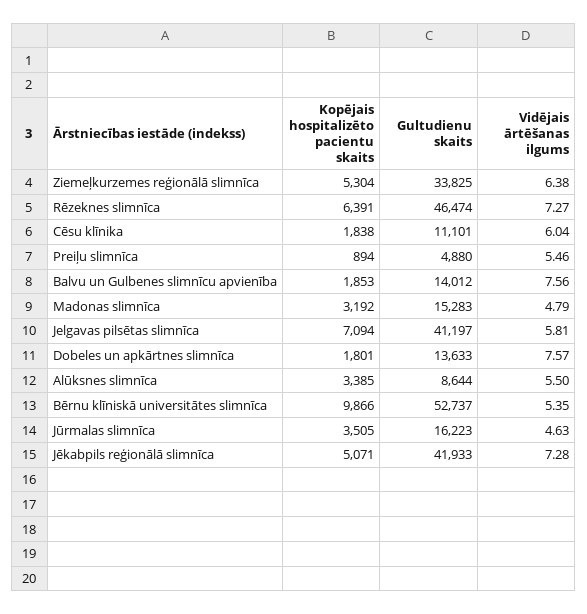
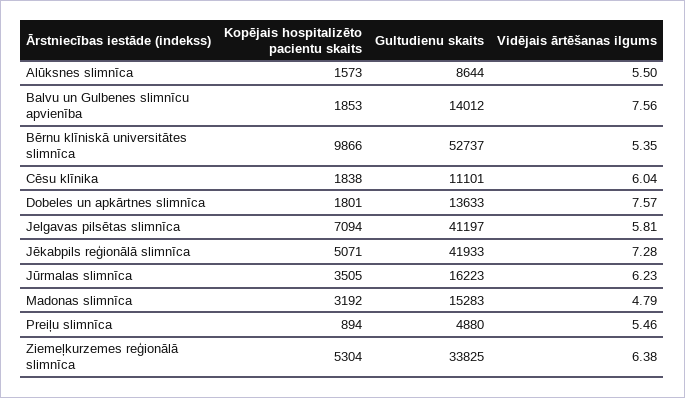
Kopējais hospitalizēto pacientu skaits, Rēzeknes slimnīca: 6391 -> none
Gultudienu skaits, Rēzeknes slimnīca: 46474 -> none
Vidējais ārtēšanas ilgums, Rēzeknes slimnīca: 7.27 -> none
Kopējais hospitalizēto pacientu skaits, Alūksnes slimnīca: 3385 -> 1573
Vidējais ārtēšanas ilgums, Jūrmalas slimnīca: 4.63 -> 6.23

